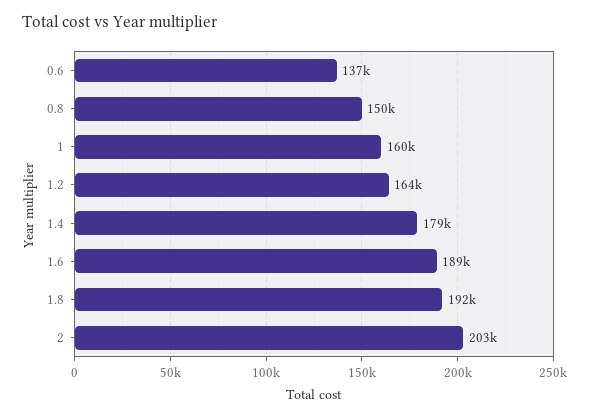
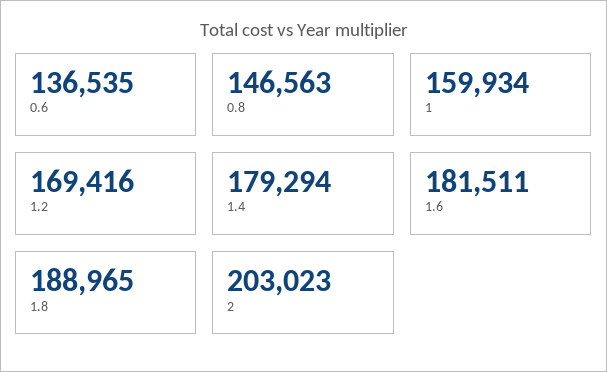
0.8: 150000 -> 146563
1.2: 164000 -> 169416
1.6: 189000 -> 181511
1.8: 192000 -> 188965

